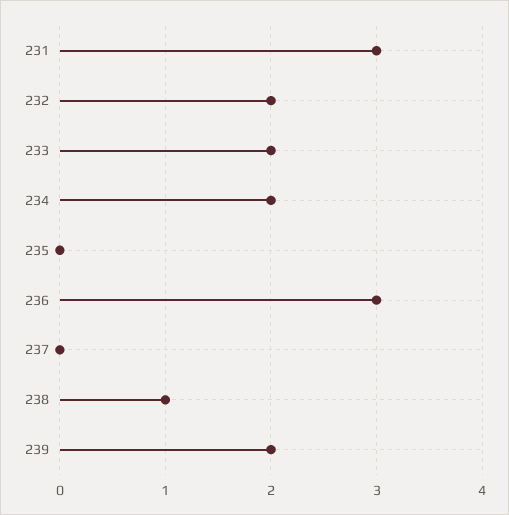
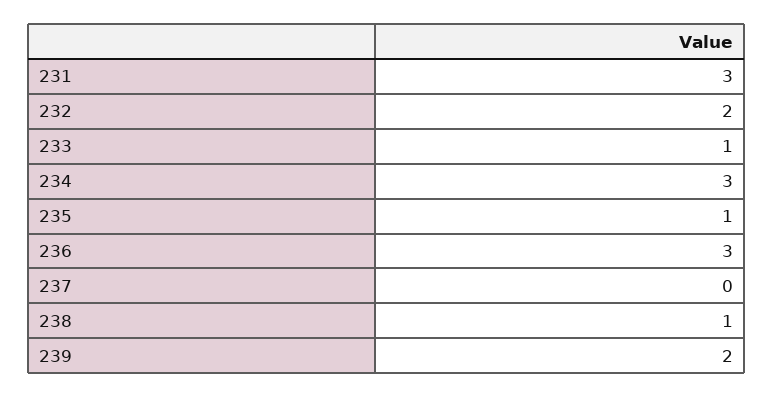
233: 2 -> 1
234: 2 -> 3
235: 0 -> 1

